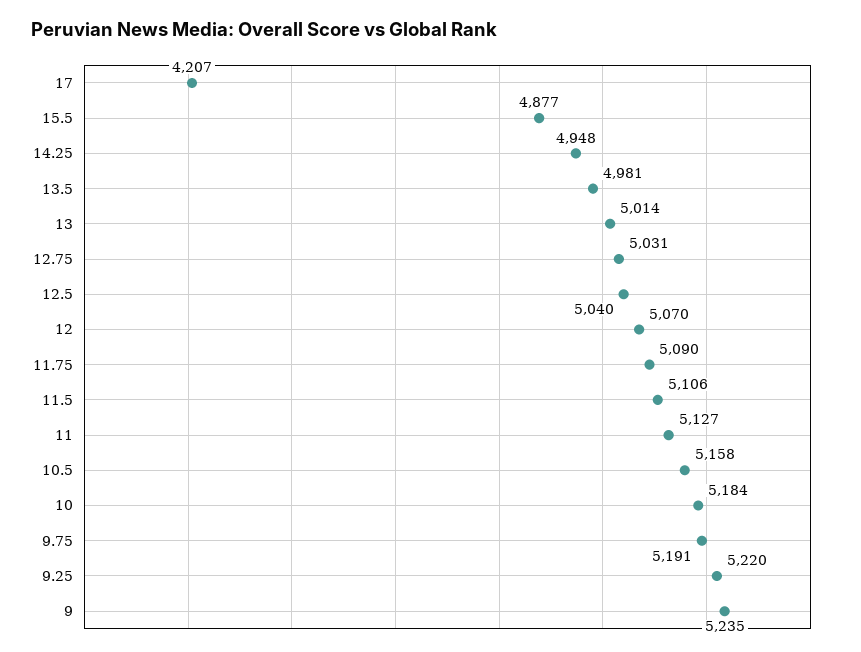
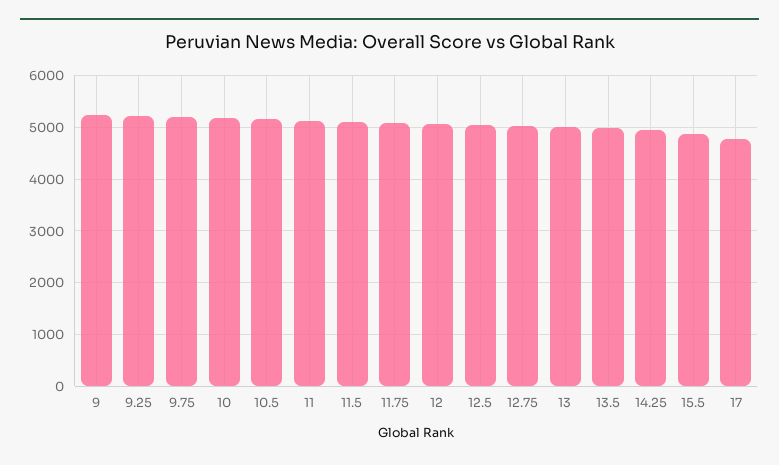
17: 4207 -> 4800

